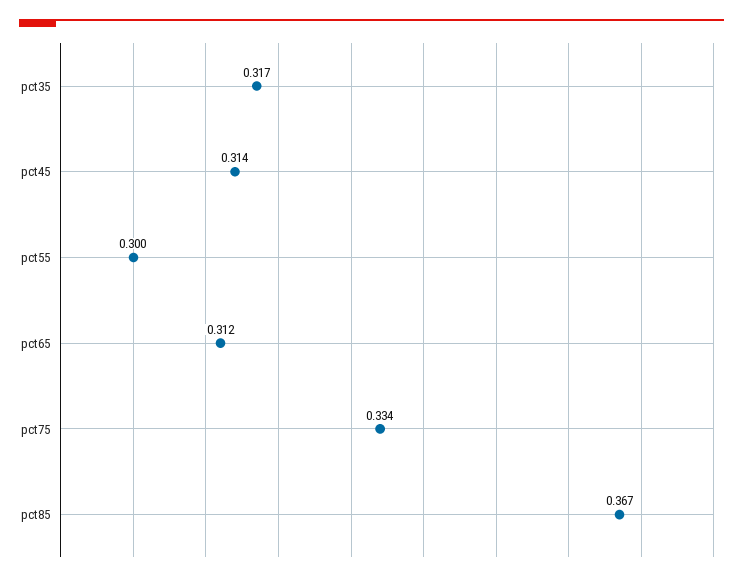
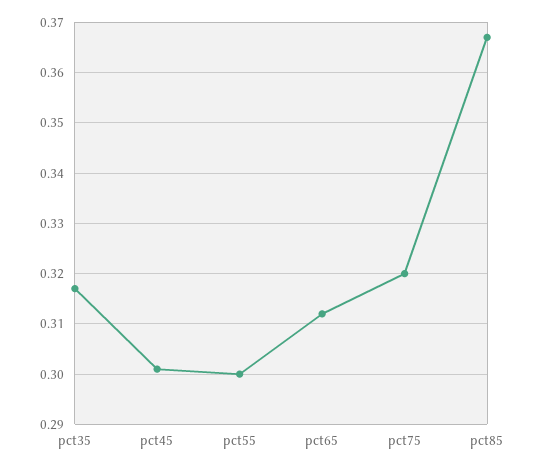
pct45: 0.314 -> 0.3
pct75: 0.334 -> 0.32

